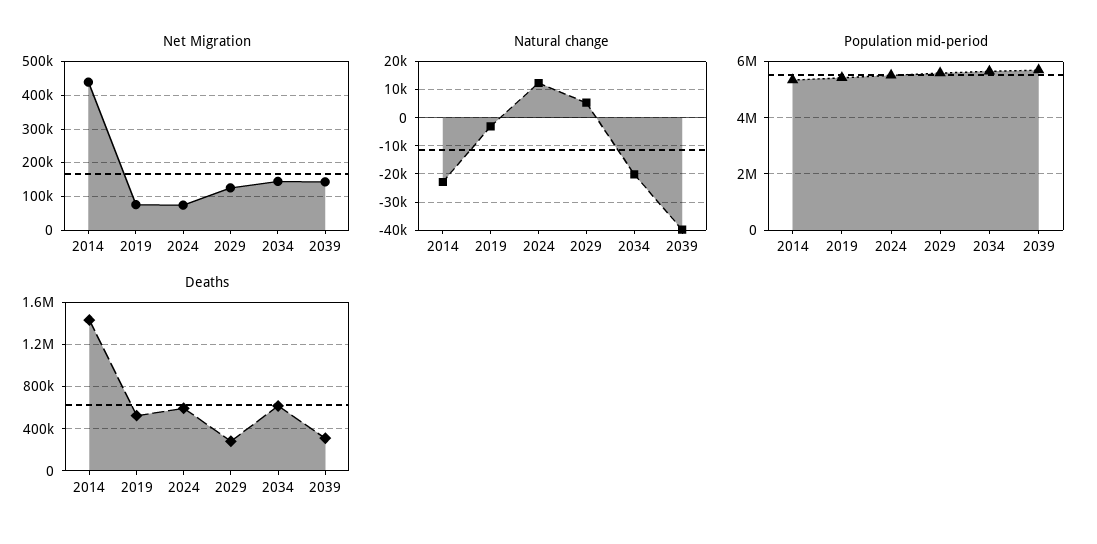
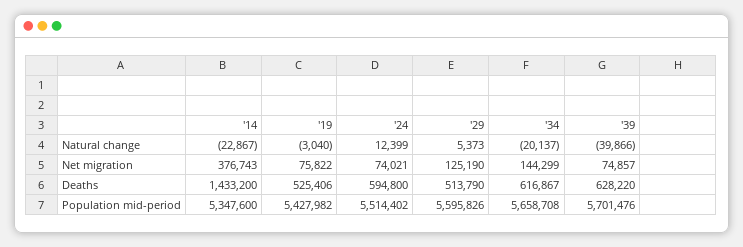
Net Migration, 2014: 440000 -> 376743
Net Migration, 2039: 140000 -> 74857
Deaths, 2029: 300000 -> 513790
Deaths, 2039: 300000 -> 628220

